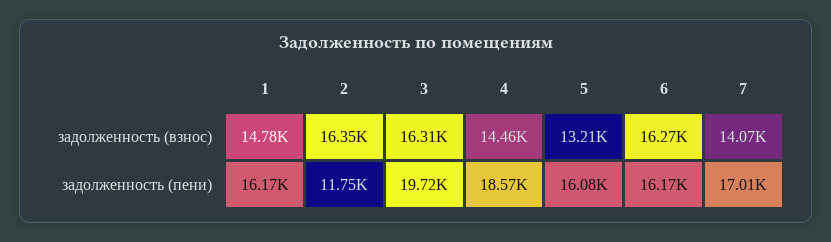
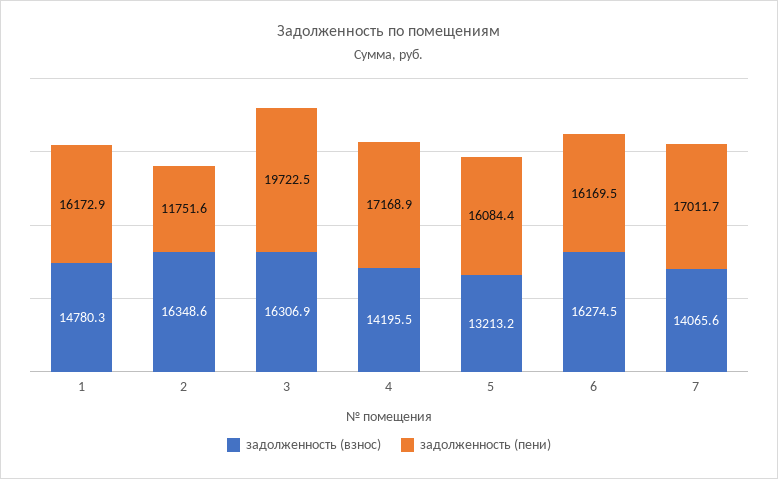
задолженность (взнос), 4: 14460 -> 14195.5
задолженность (пени), 4: 18570 -> 17168.9

